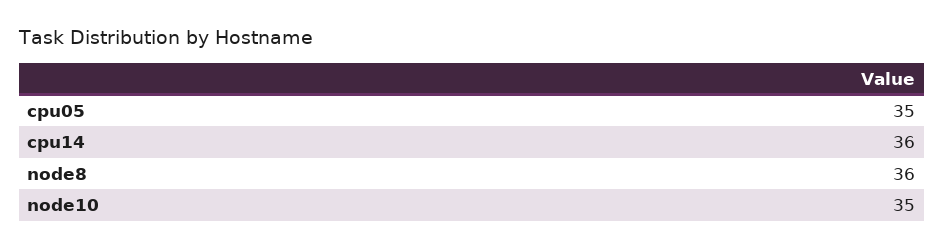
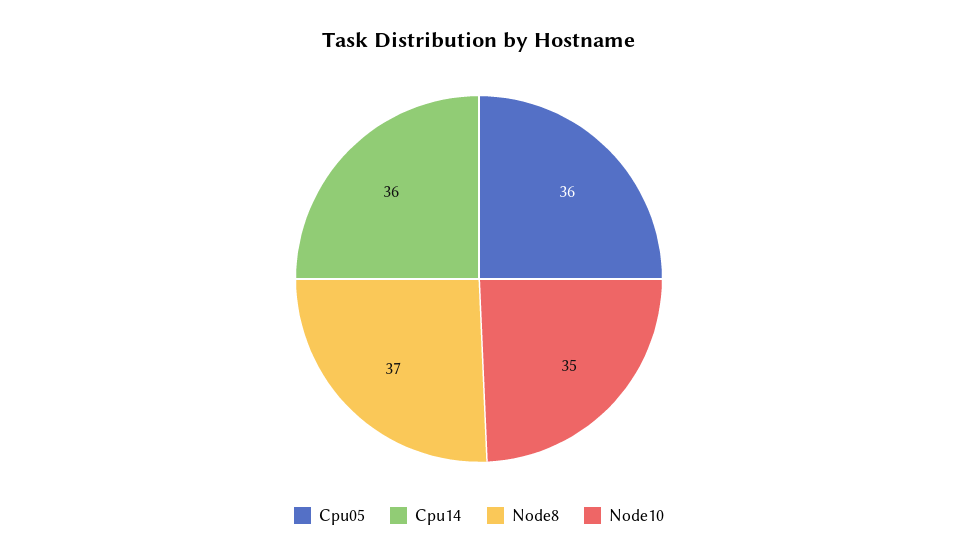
cpu05: 35 -> 36
node8: 36 -> 37

